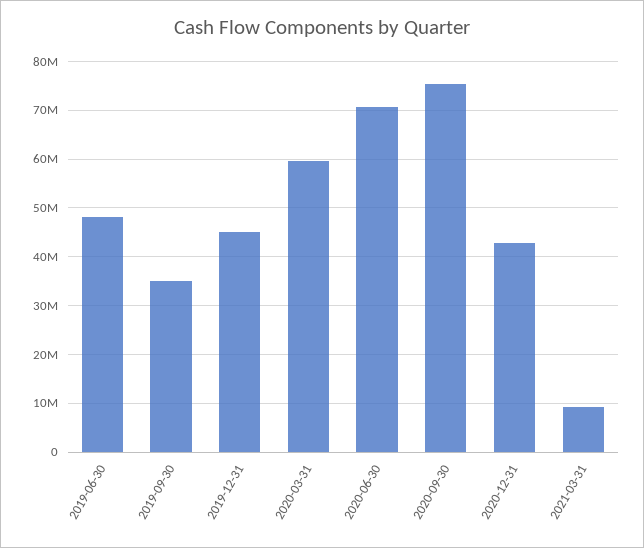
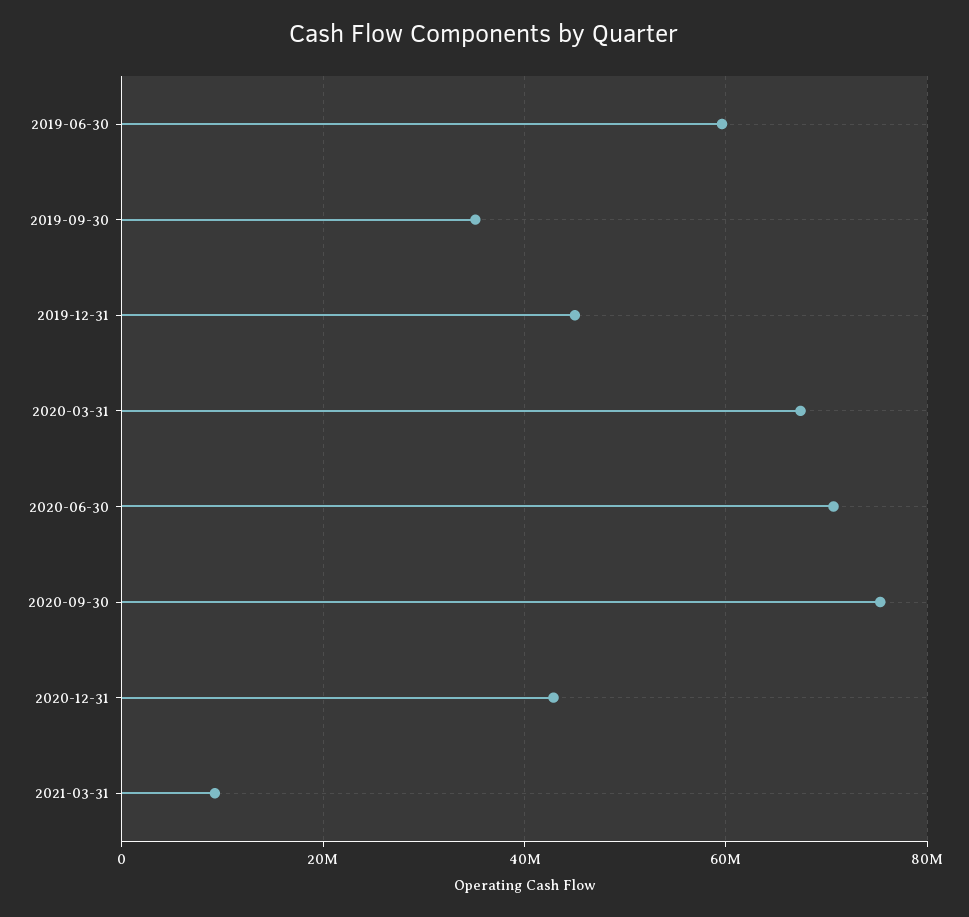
2019-06-30: 48000000 -> 60000000
2020-03-31: 60000000 -> 68000000

